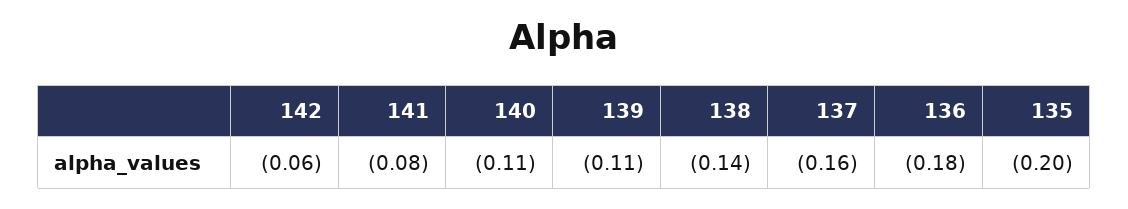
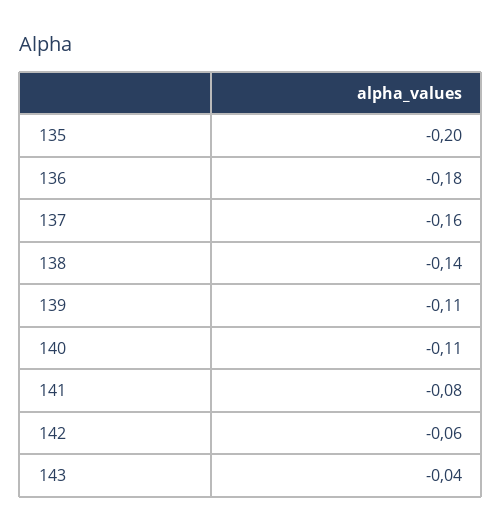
143: none -> -0.04

